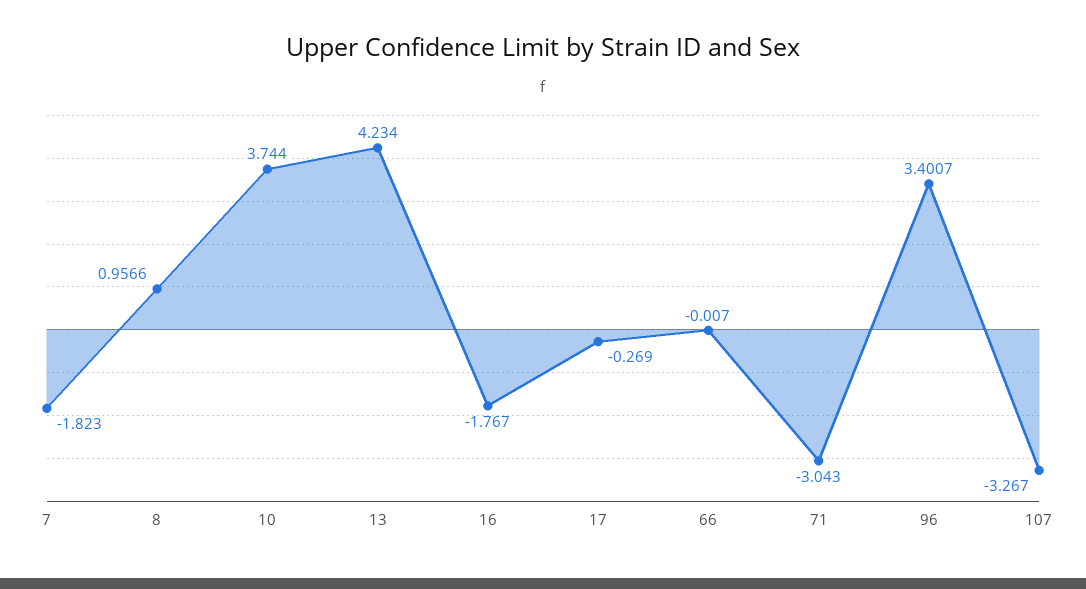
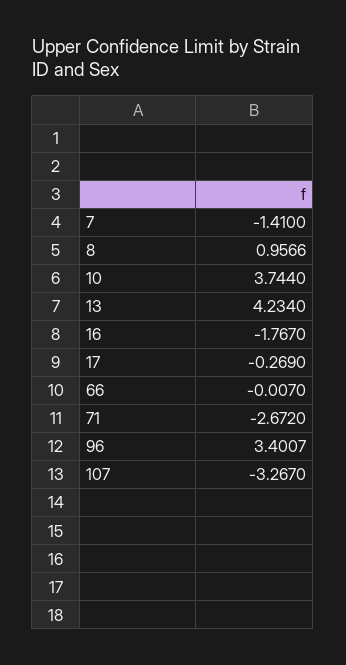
7: -1.823 -> -1.41
71: -3.043 -> -2.672

